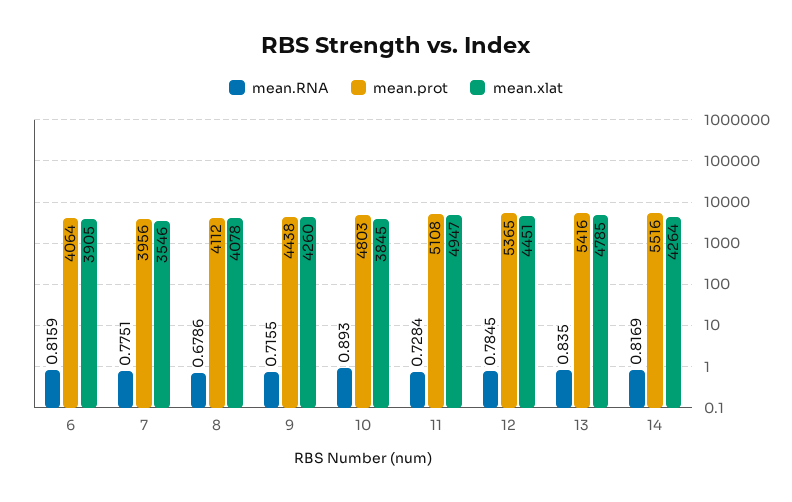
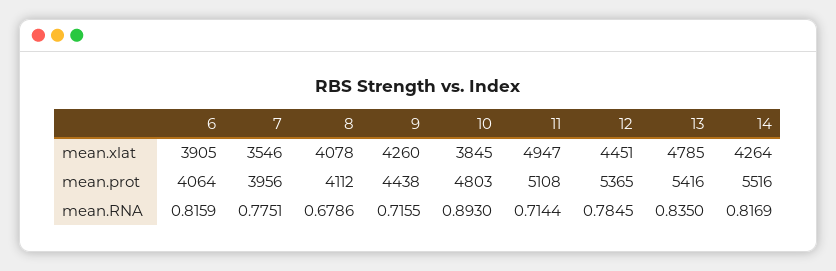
mean.RNA, 11: 0.7284 -> 0.7144

